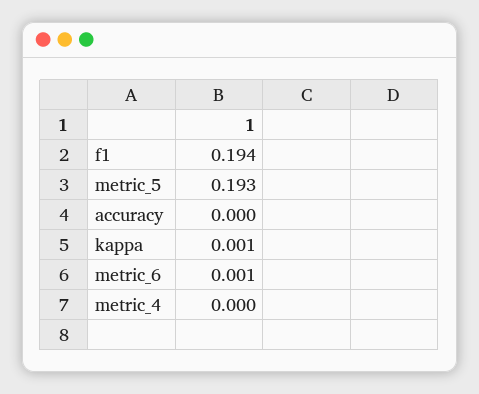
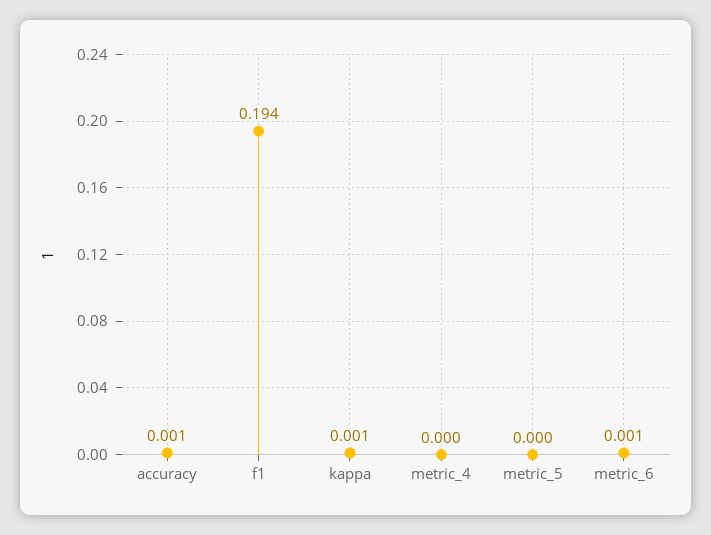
metric_5: 0.193 -> 0
accuracy: 0 -> 0.001

